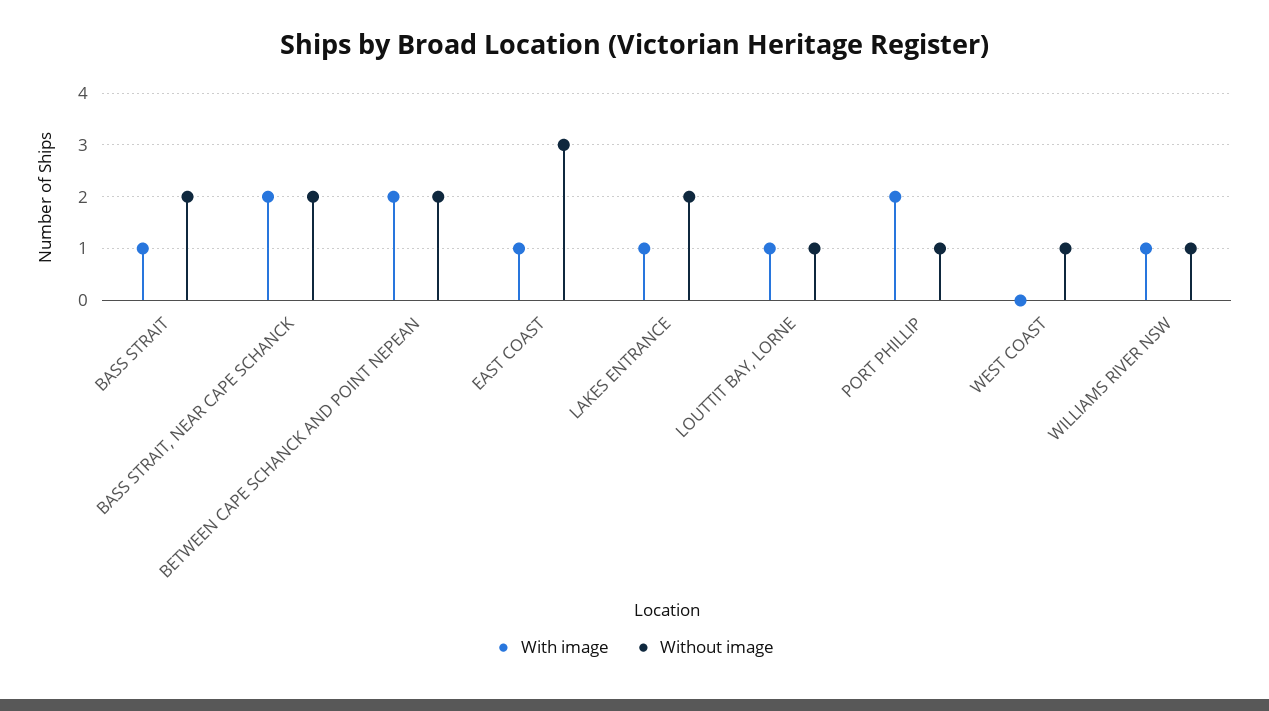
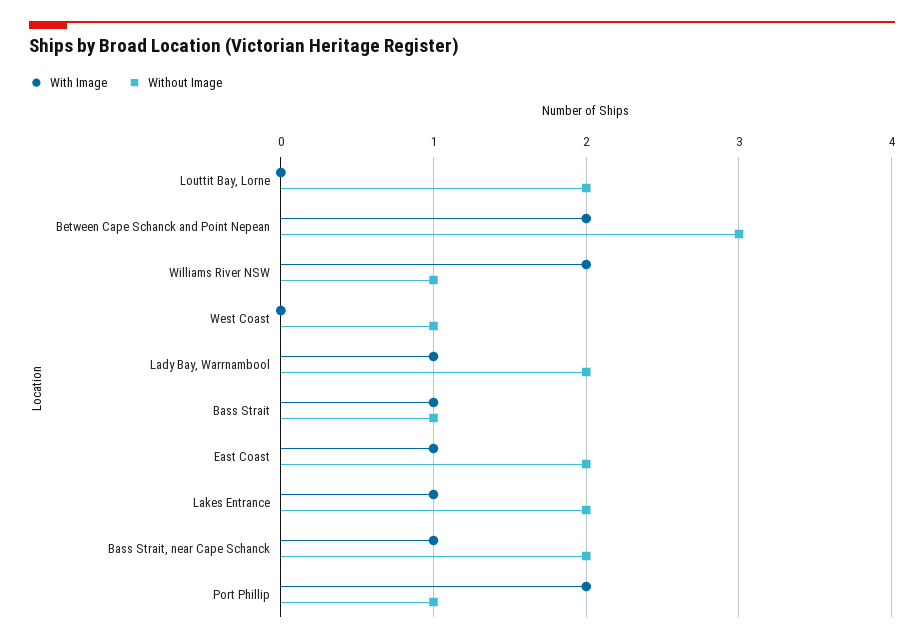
Without image, BASS STRAIT: 2 -> 1
With image, BASS STRAIT, NEAR CAPE SCHANCK: 2 -> 1
Without image, BETWEEN CAPE SCHANCK AND POINT NEPEAN: 2 -> 3
Without image, EAST COAST: 3 -> 2
With image, LOUTTIT BAY, LORNE: 1 -> 0
Without image, LOUTTIT BAY, LORNE: 1 -> 2
With image, WILLIAMS RIVER NSW: 1 -> 2
With image, Lady Bay, Warrnambool: none -> 1
Without image, Lady Bay, Warrnambool: none -> 2

